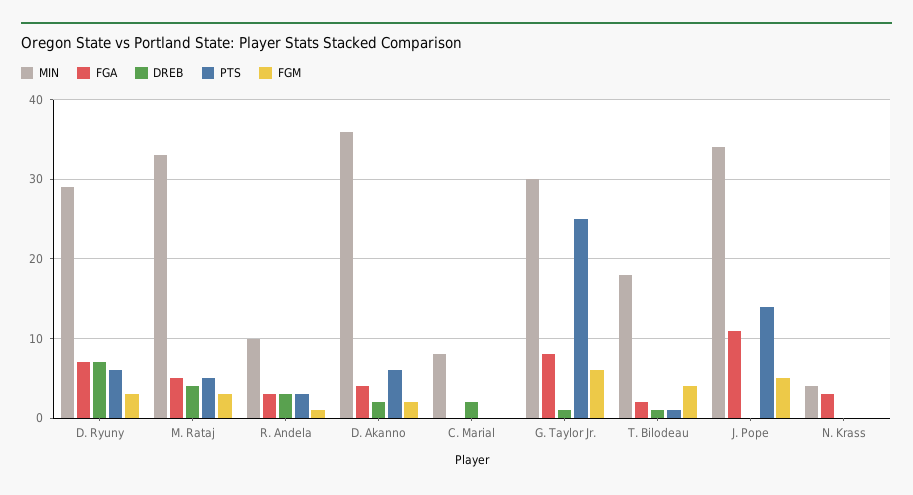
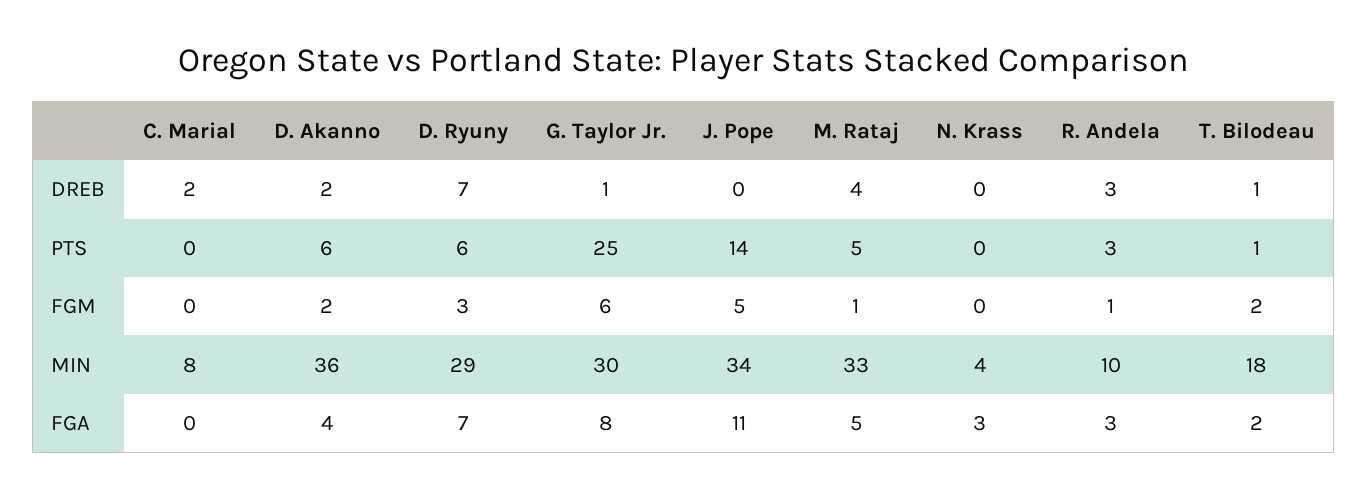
FGM, M. Rataj: 3 -> 1
FGM, T. Bilodeau: 4 -> 2

